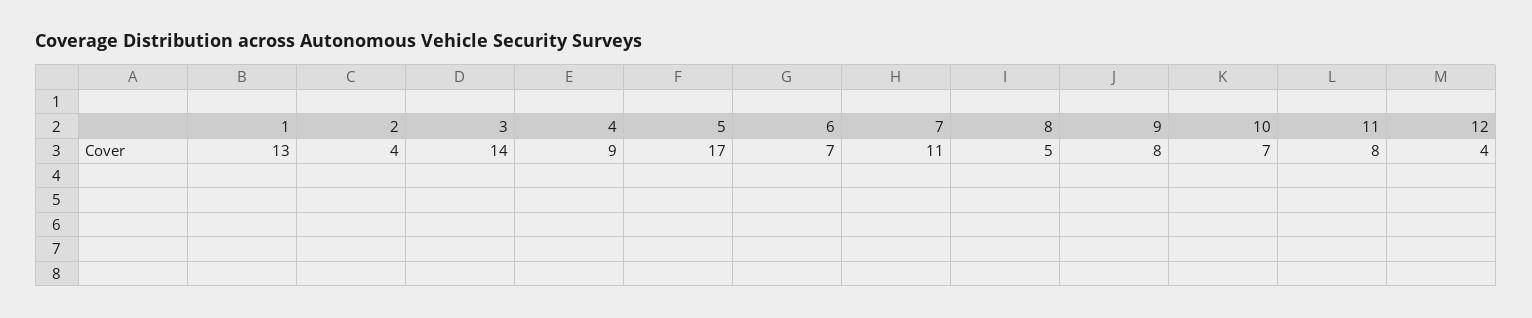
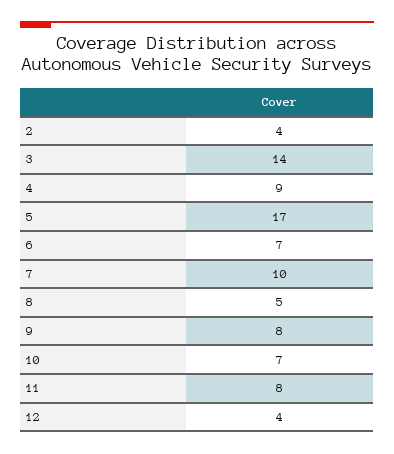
1: 13 -> none
7: 11 -> 10

